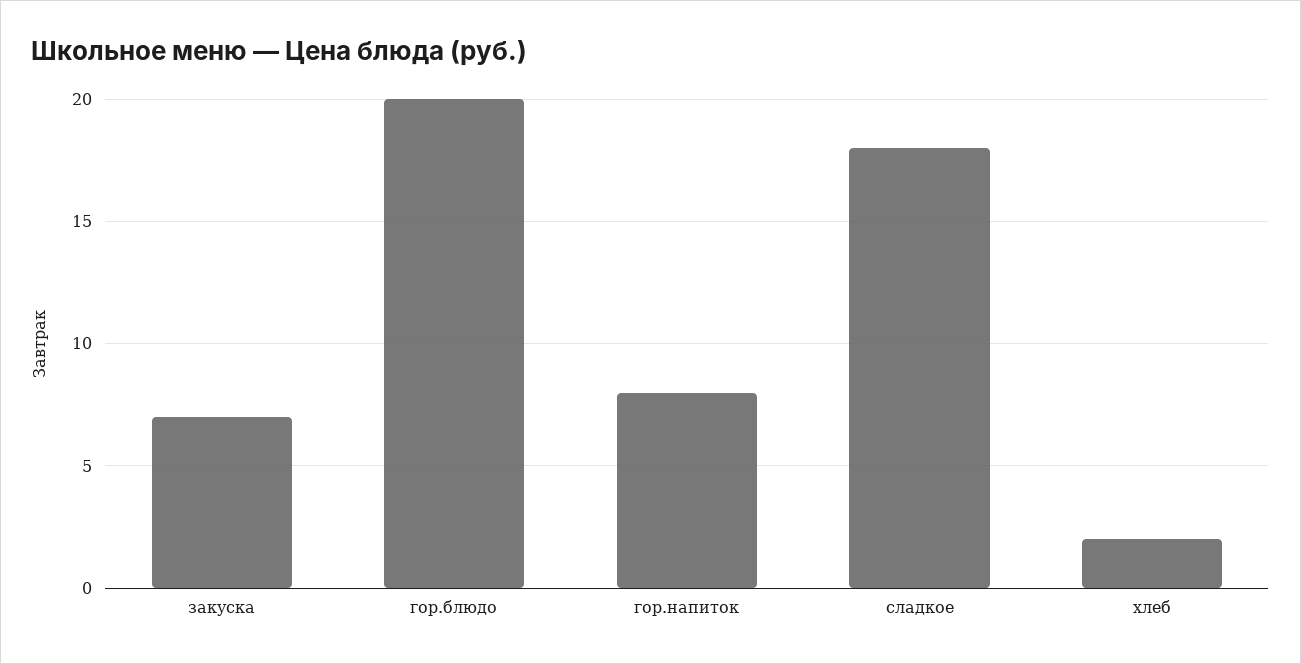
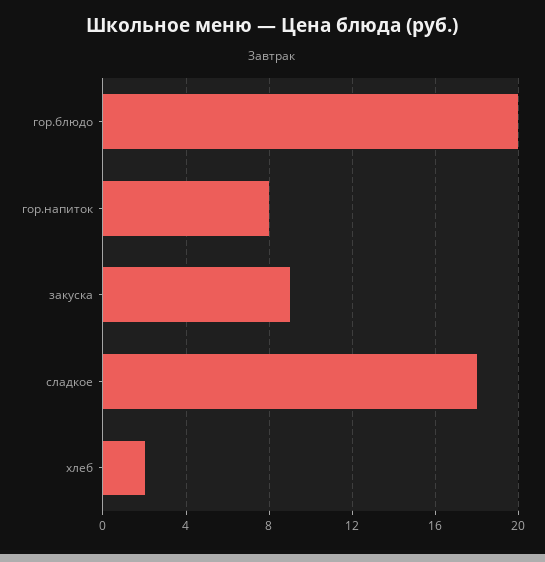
закуска: 7 -> 9

